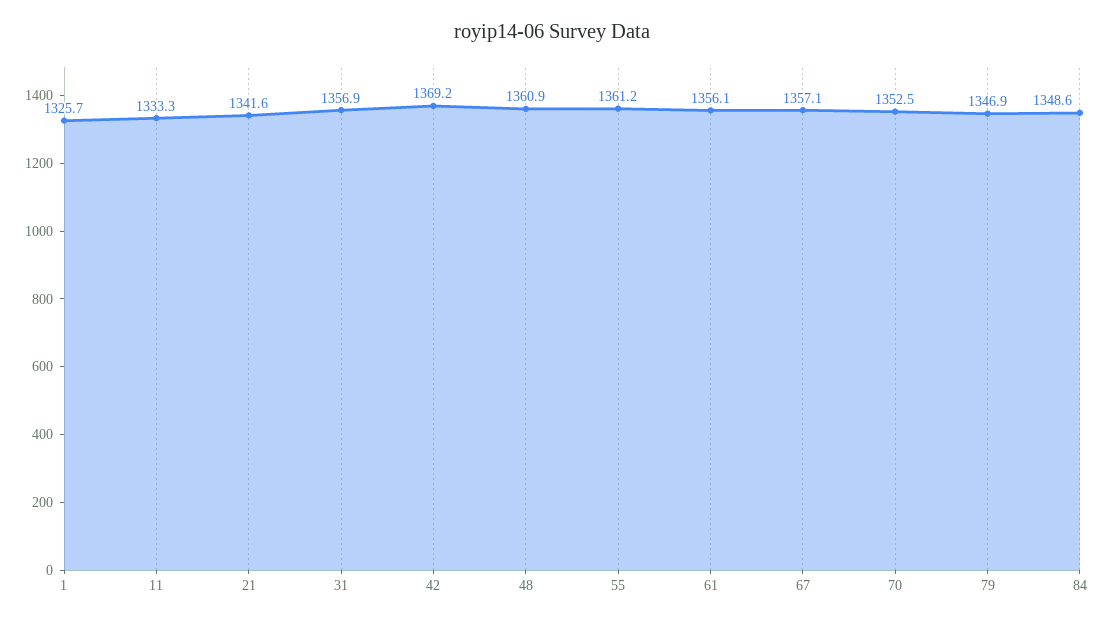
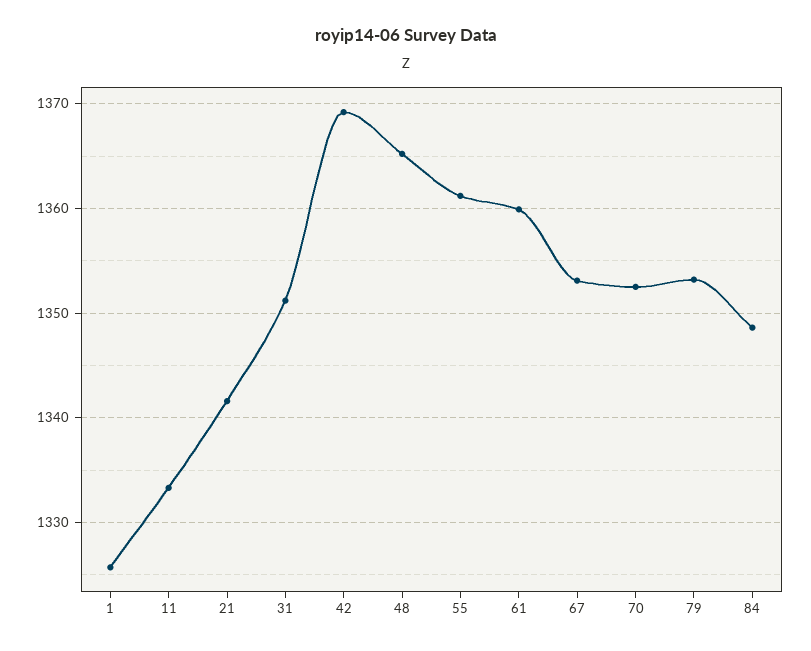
31: 1356.9 -> 1351
48: 1360.9 -> 1365
61: 1356.1 -> 1360
67: 1357.1 -> 1353
79: 1346.9 -> 1353

